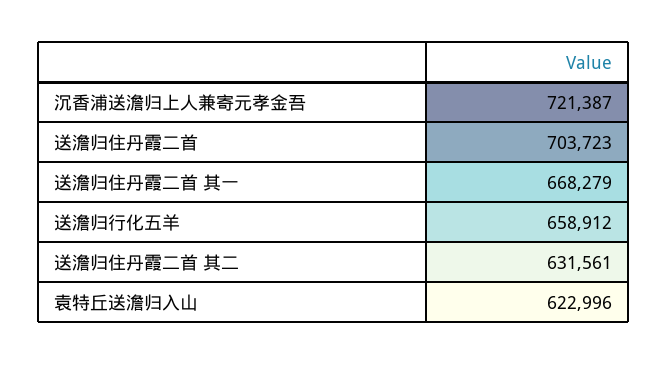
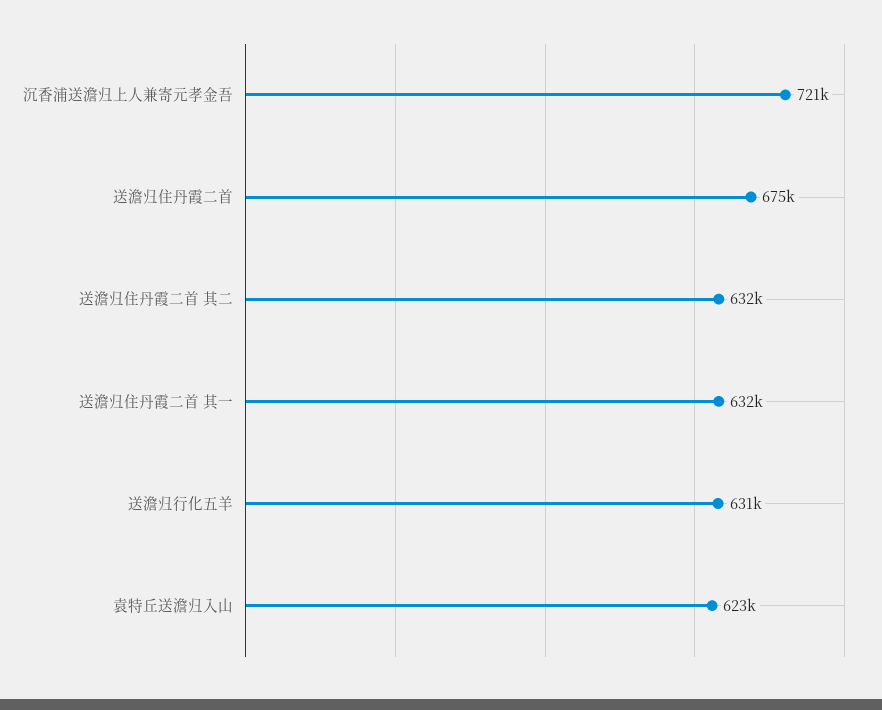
送澹归住丹霞二首: 703723 -> 675000
送澹归住丹霞二首 其一: 668279 -> 632000
送澹归行化五羊: 658912 -> 631000

